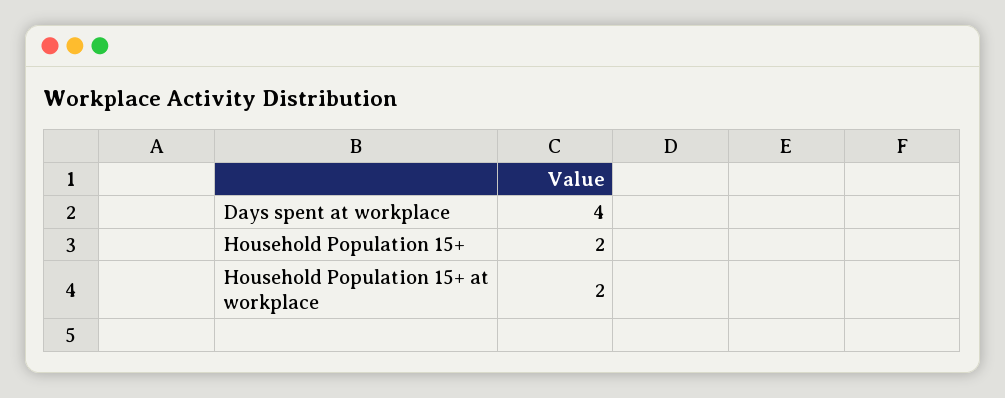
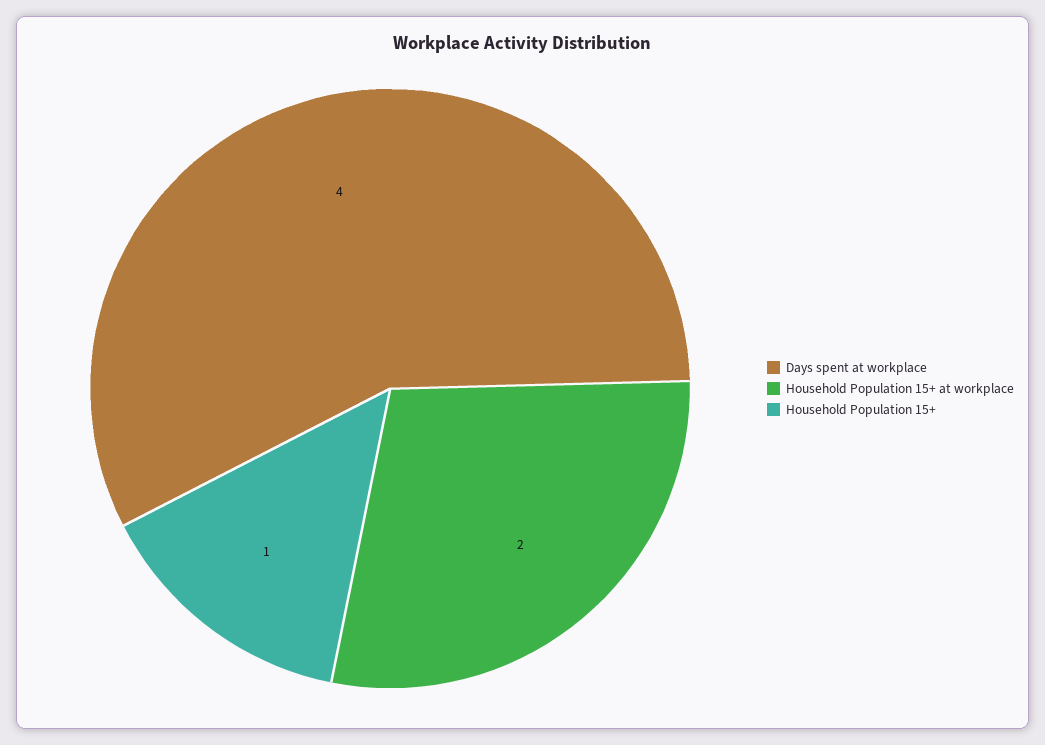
Household Population 15+: 2 -> 1

